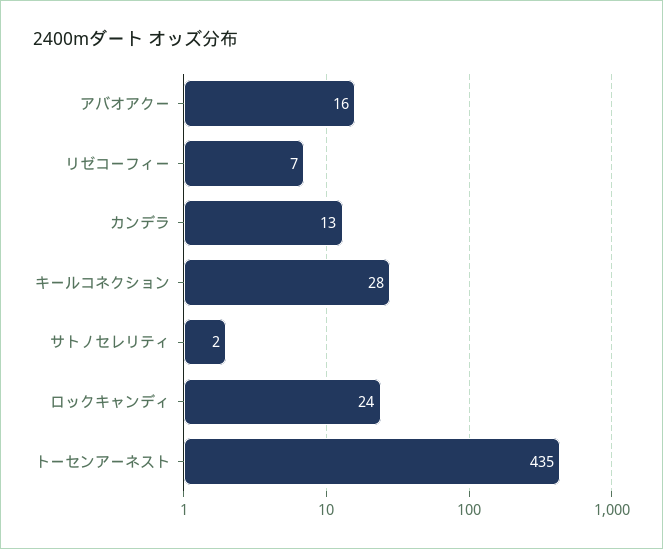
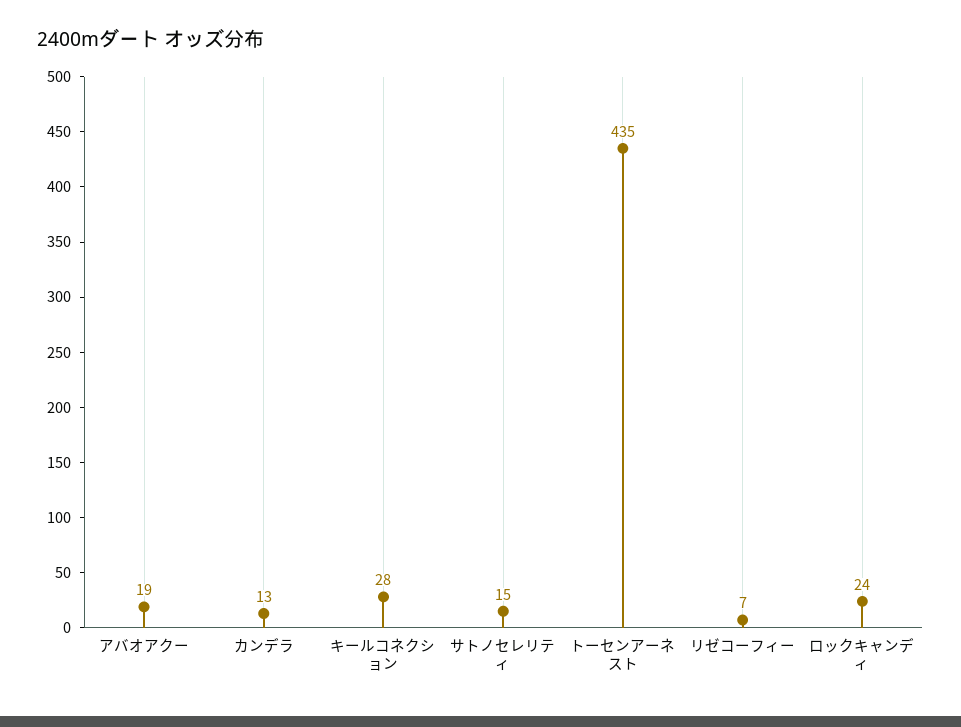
アバオアクー: 16 -> 19
サトノセレリティ: 2 -> 15

